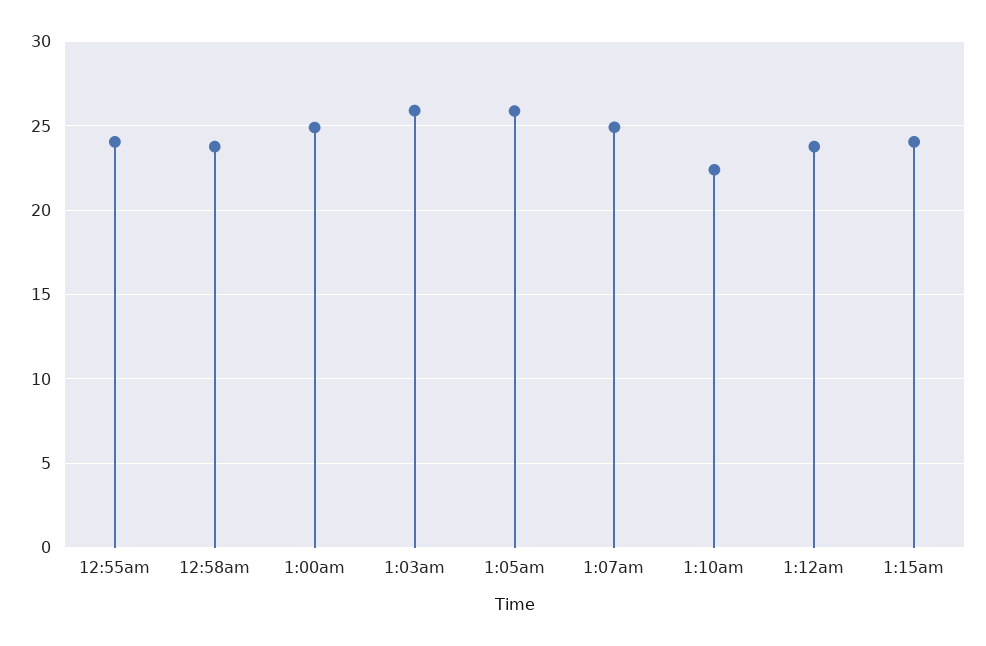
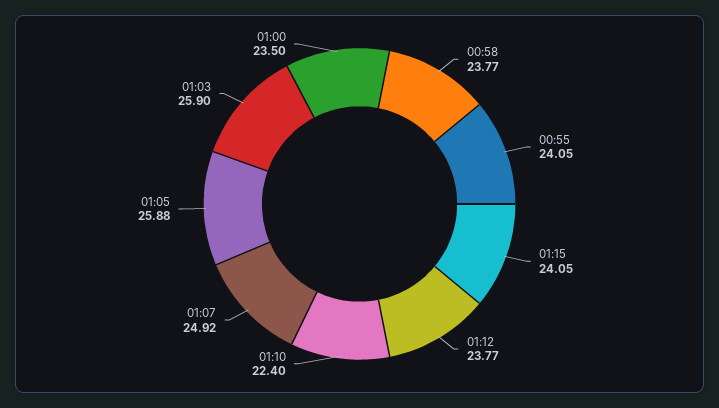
1:00am: 25 -> 23.5

